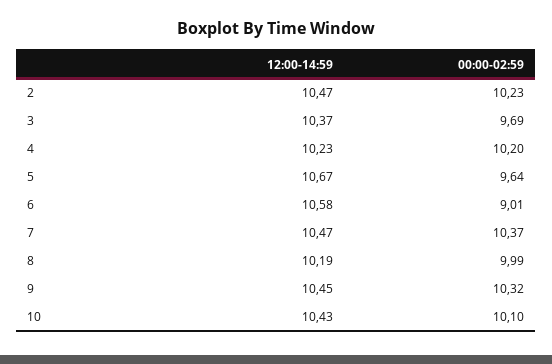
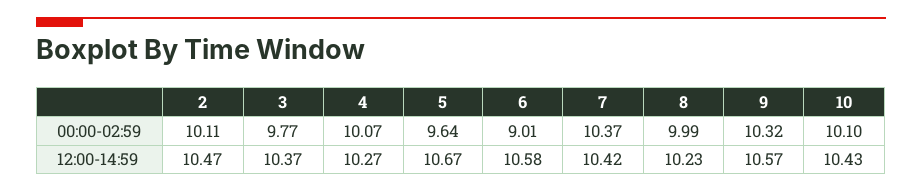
00:00-02:59, 2: 10.23 -> 10.11
00:00-02:59, 3: 9.69 -> 9.77
12:00-14:59, 4: 10.23 -> 10.27
00:00-02:59, 4: 10.2 -> 10.07
12:00-14:59, 7: 10.47 -> 10.42
12:00-14:59, 8: 10.19 -> 10.23
12:00-14:59, 9: 10.45 -> 10.57

